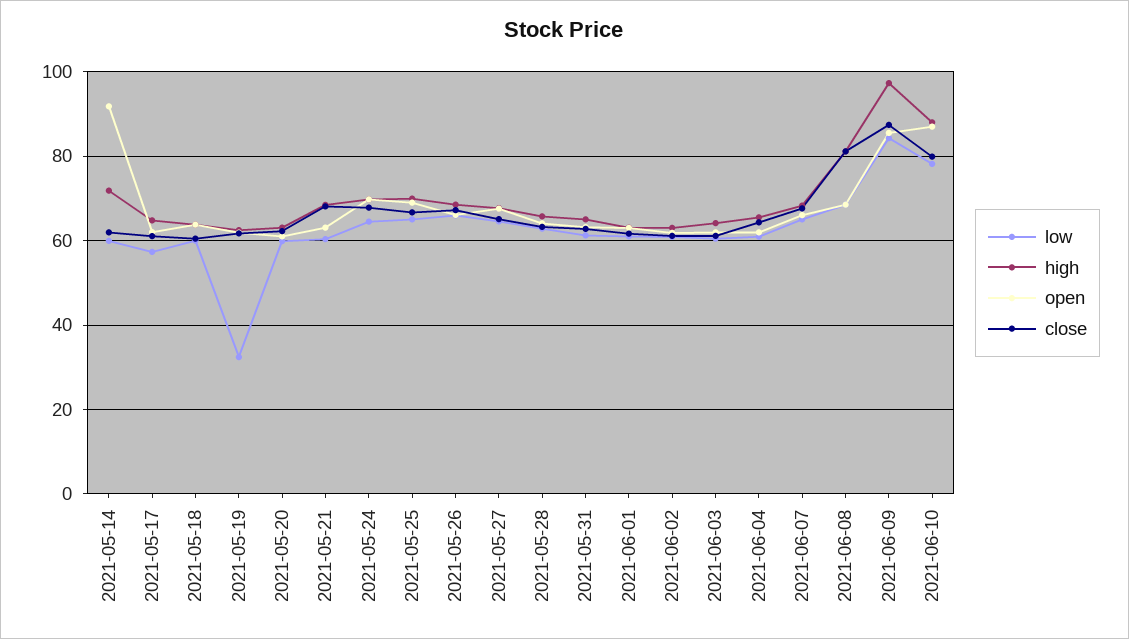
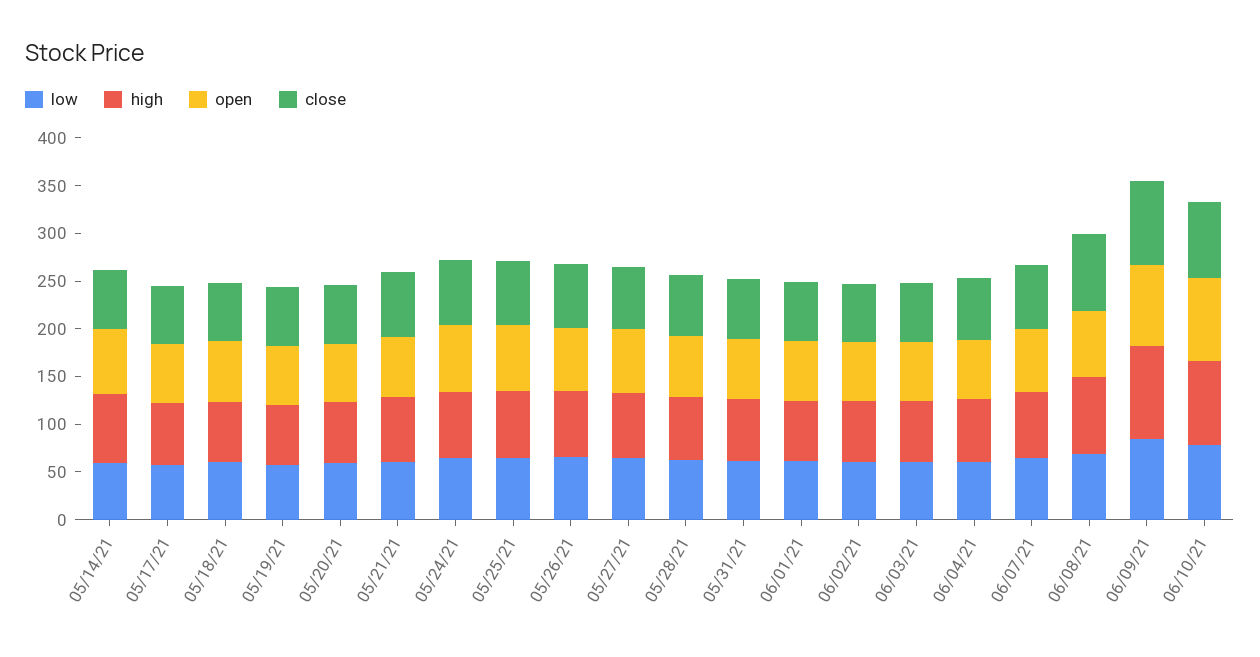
open, 2021-05-14: 92 -> 70
low, 2021-05-19: 32 -> 60

